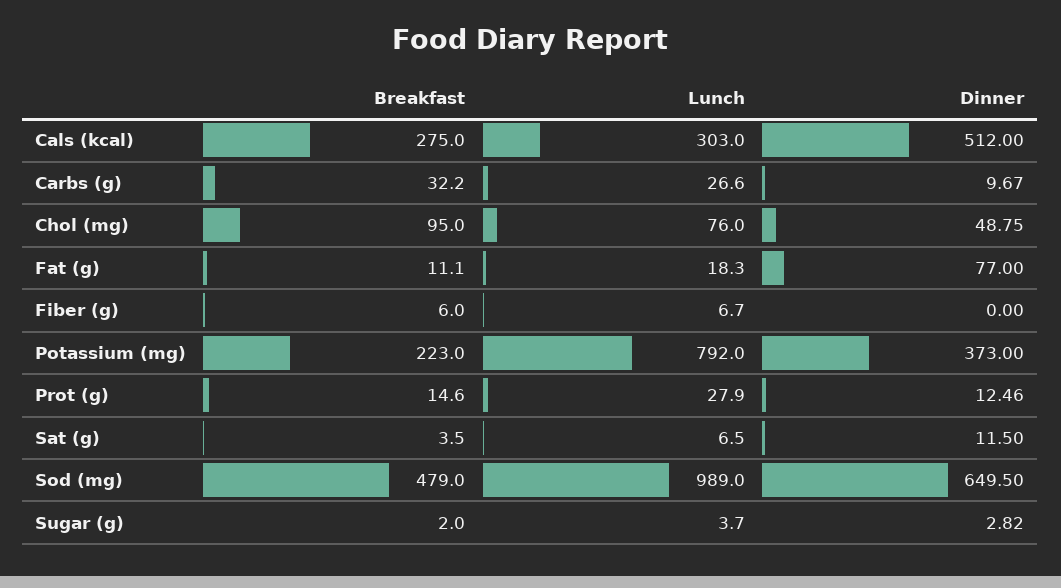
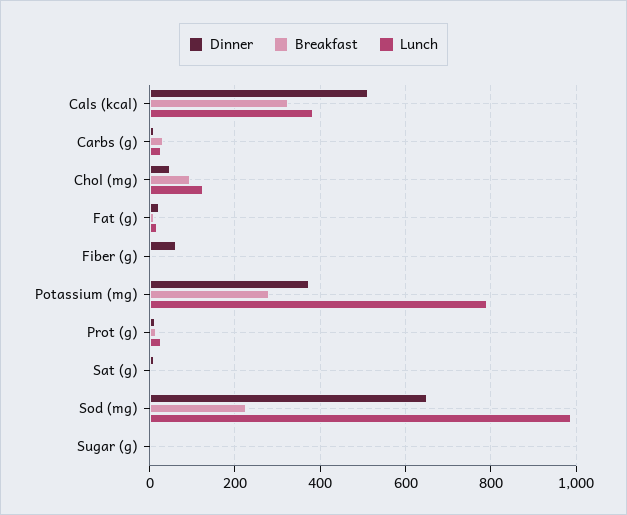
Breakfast, Cals (kcal): 275 -> 320
Lunch, Cals (kcal): 303 -> 380
Lunch, Chol (mg): 76 -> 120
Dinner, Fat (g): 77 -> 20
Dinner, Fiber (g): 0 -> 60
Breakfast, Potassium (mg): 223 -> 280
Breakfast, Sod (mg): 479 -> 220

